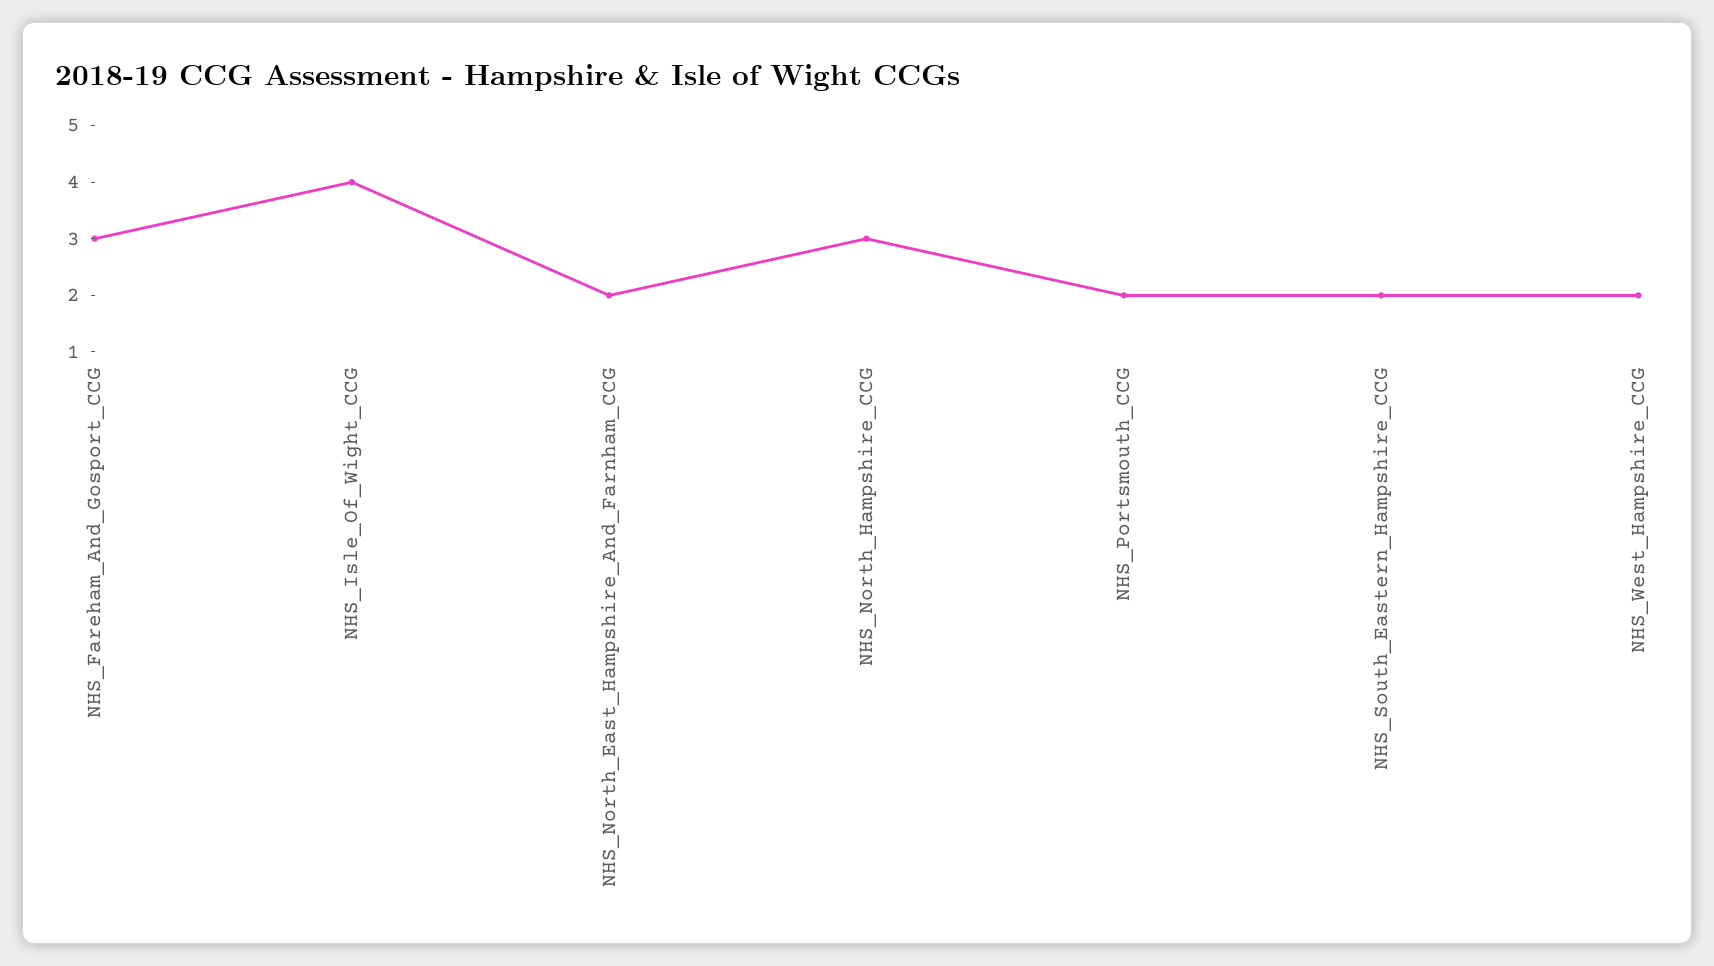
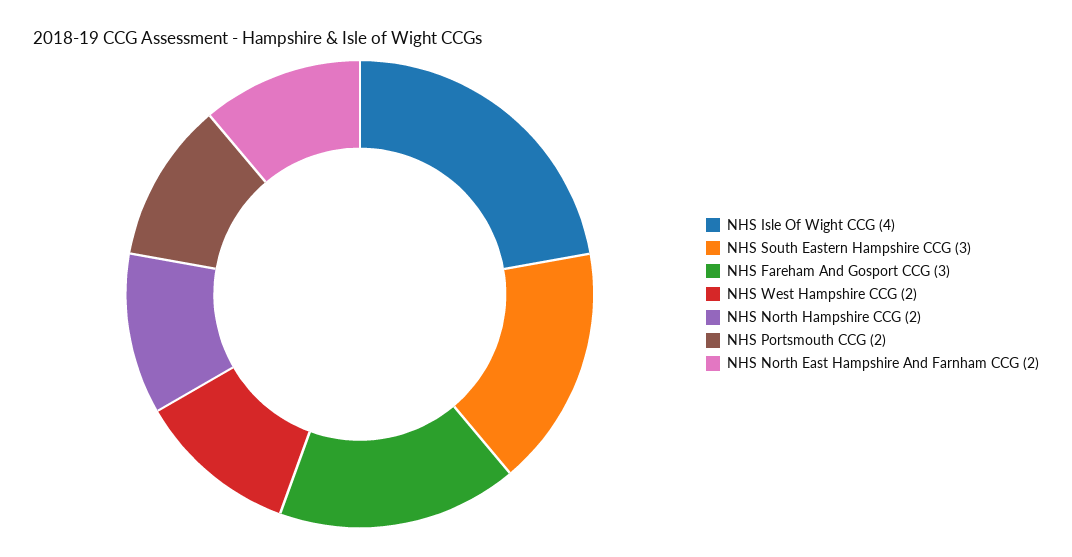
NHS_North_Hampshire_CCG: 3 -> 2
NHS_South_Eastern_Hampshire_CCG: 2 -> 3

